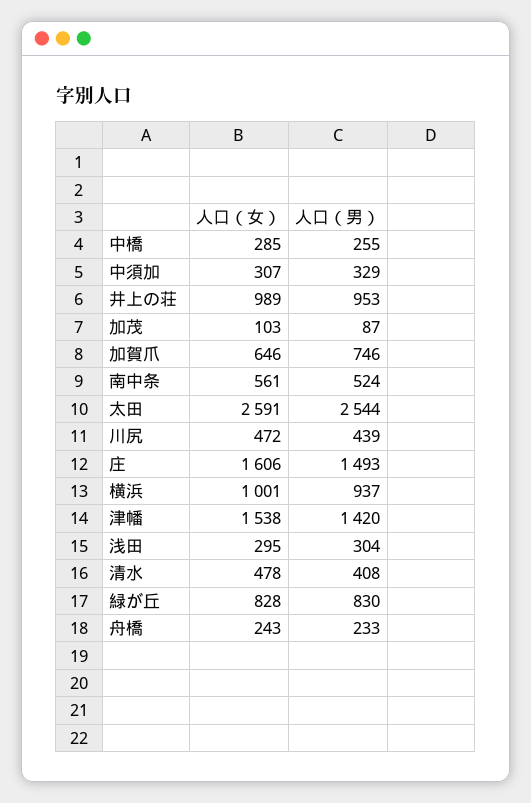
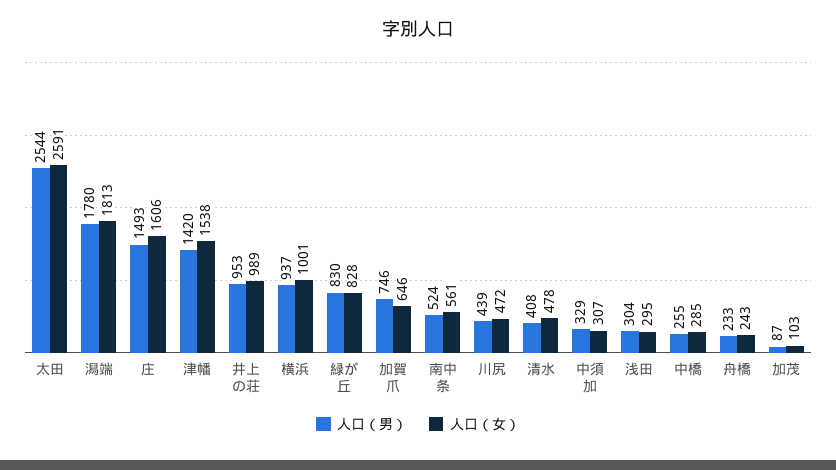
人口（男）, 潟端: none -> 1780
人口（女）, 潟端: none -> 1813

